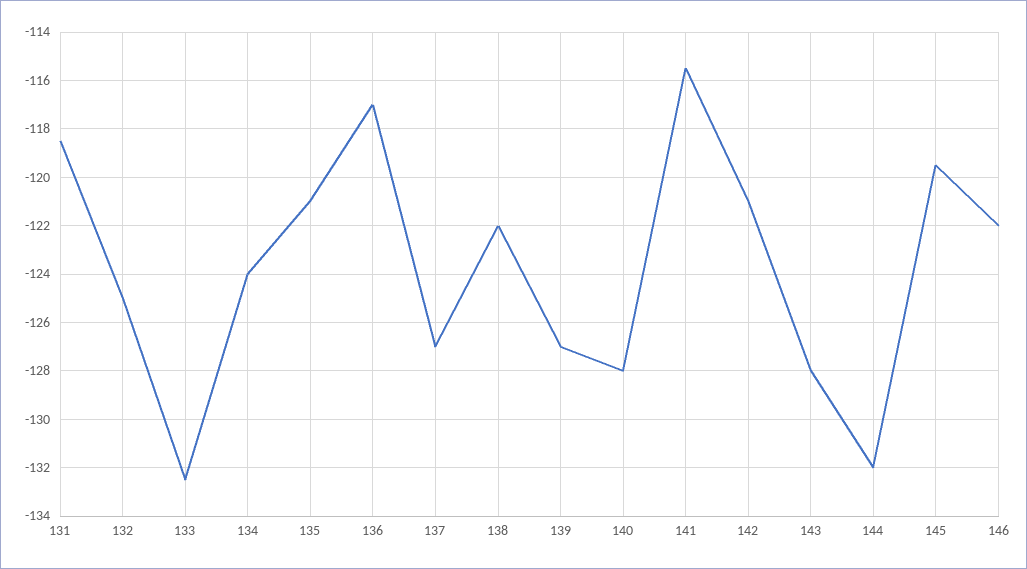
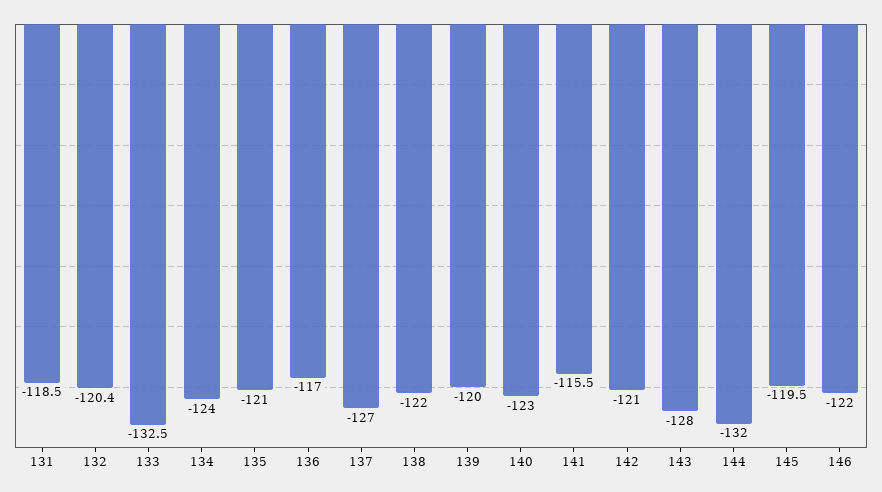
132: -125 -> -120.4
139: -127 -> -120
140: -128 -> -123

